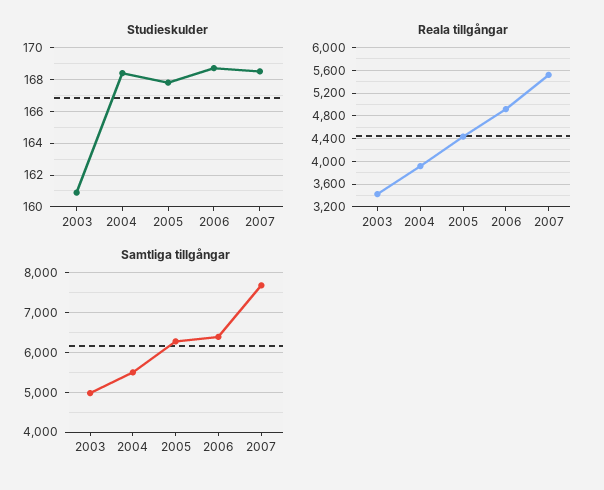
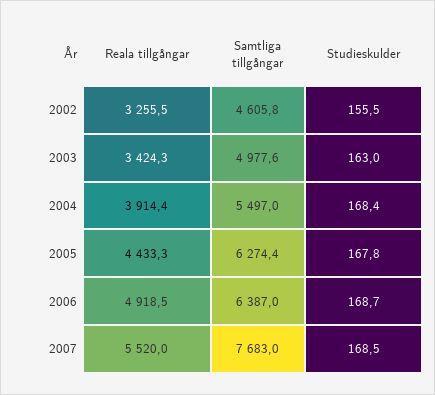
Studieskulder, 2003: 161 -> 163
Reala tillgångar, 2002: none -> 3255.5
Samtliga tillgångar, 2002: none -> 4605.8
Studieskulder, 2002: none -> 155.5

